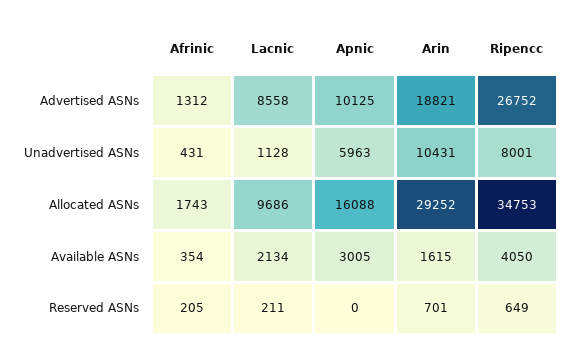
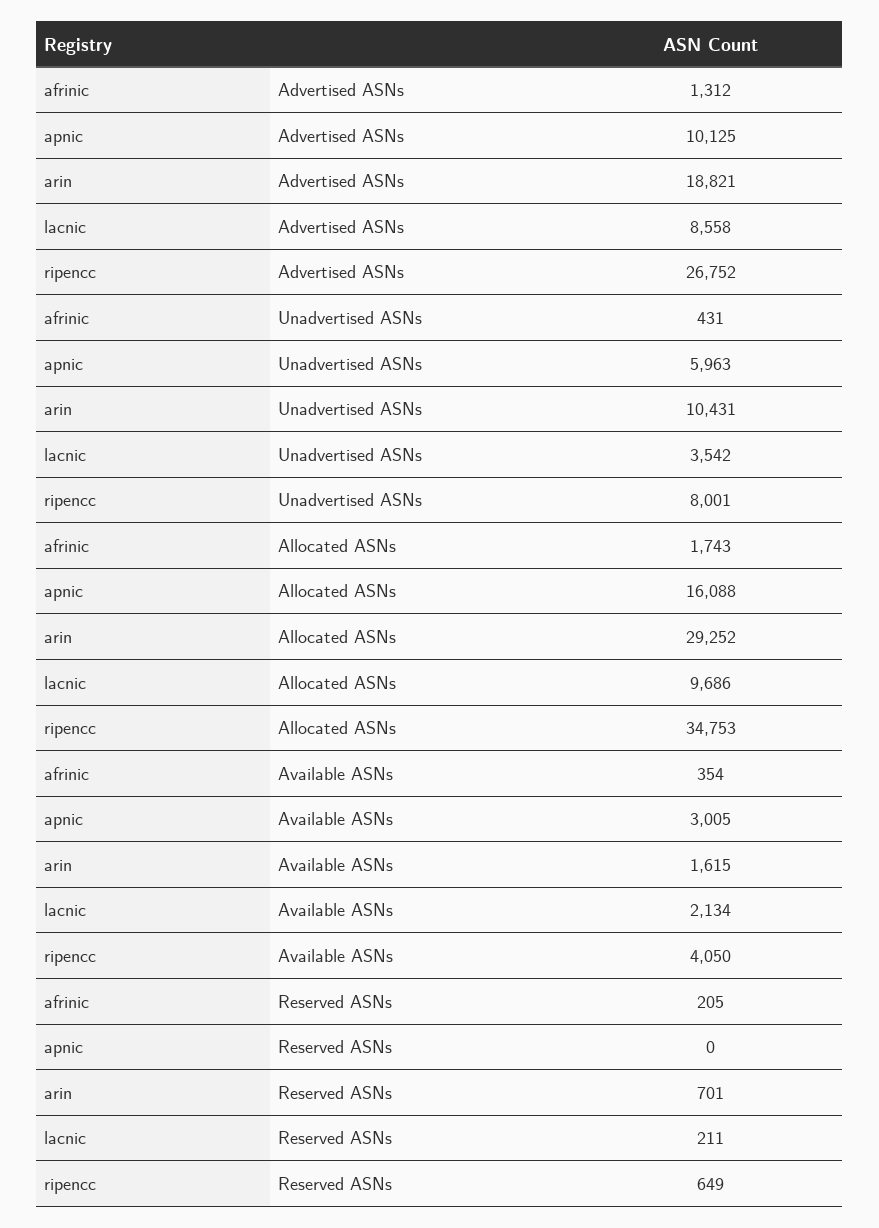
Lacnic, Unadvertised ASNs: 1128 -> 3542

